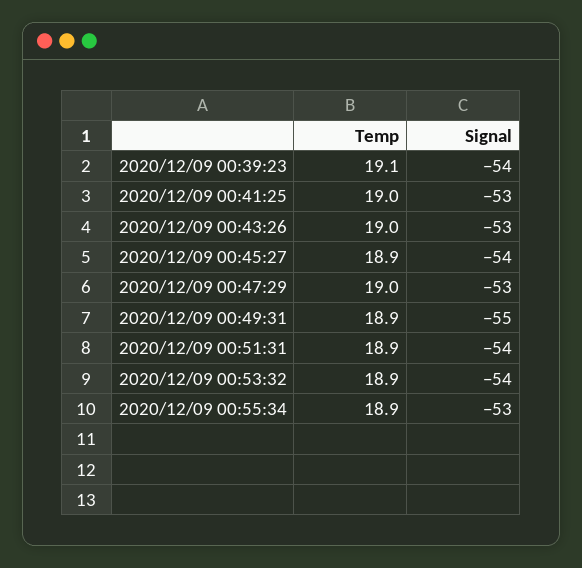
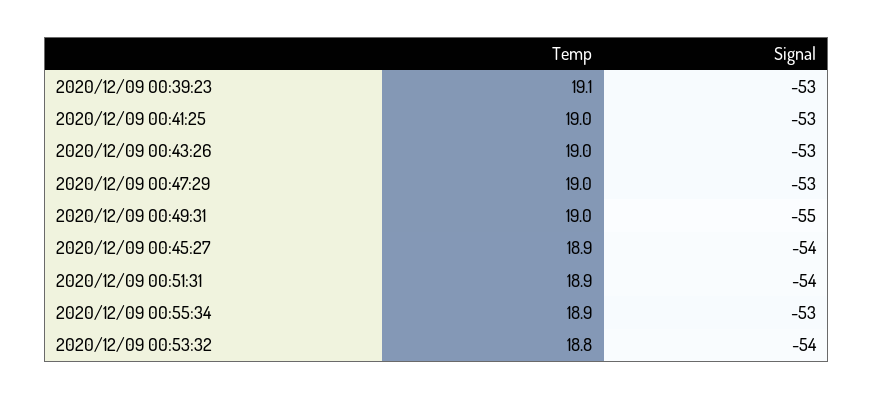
Signal, 2020/12/09 00:39:23: -54 -> -53
Temp, 2020/12/09 00:49:31: 18.9 -> 19
Temp, 2020/12/09 00:53:32: 18.9 -> 18.8

